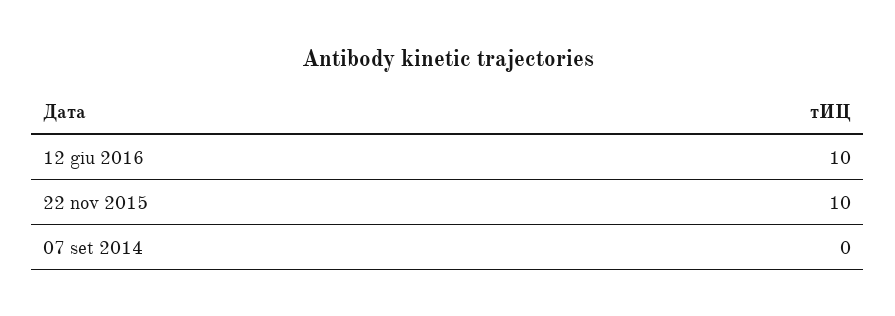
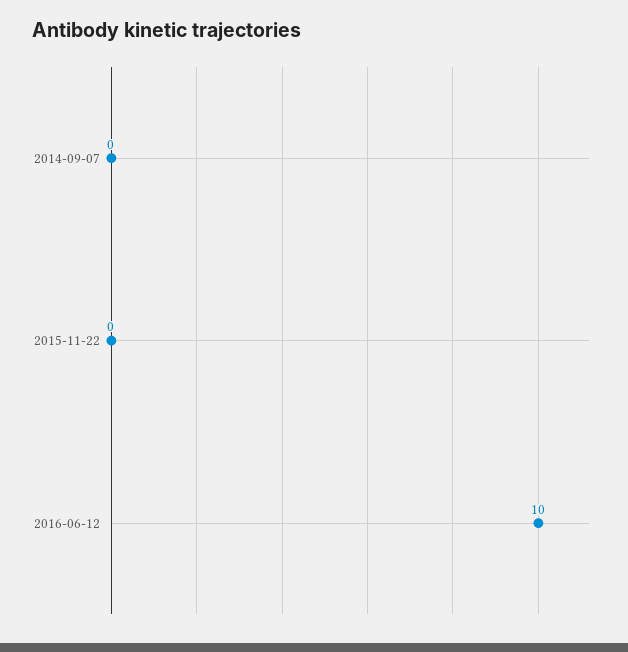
22 nov 2015: 10 -> 0

